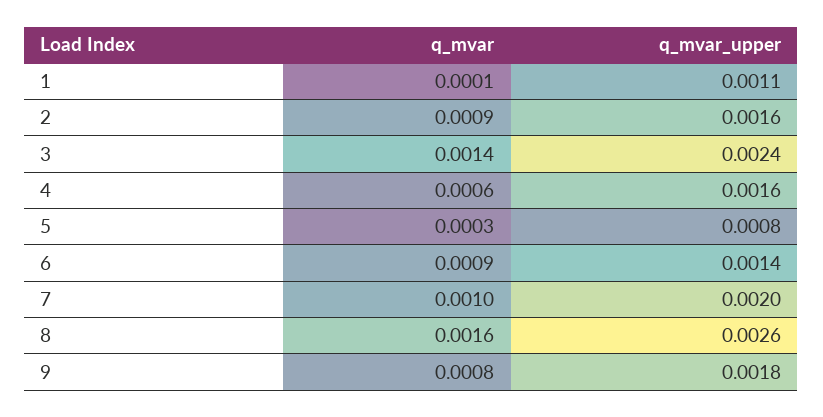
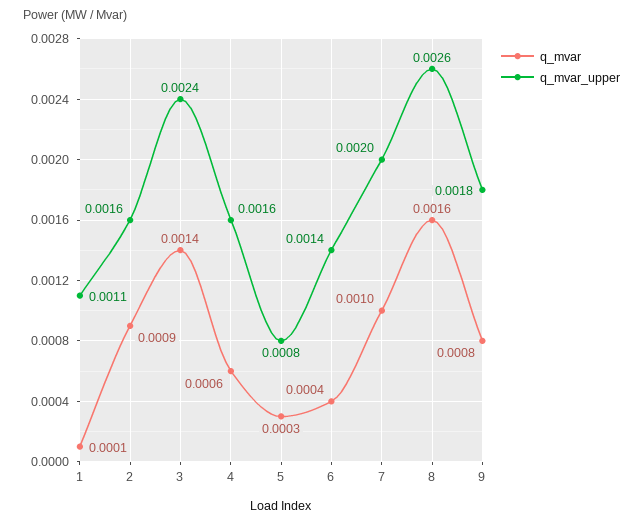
q_mvar, 6: 0.0009 -> 0.0004

